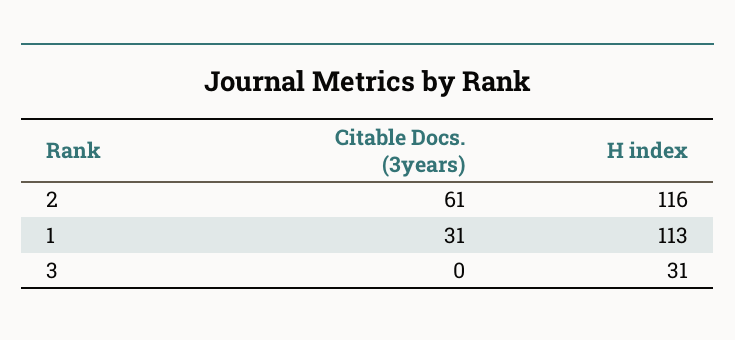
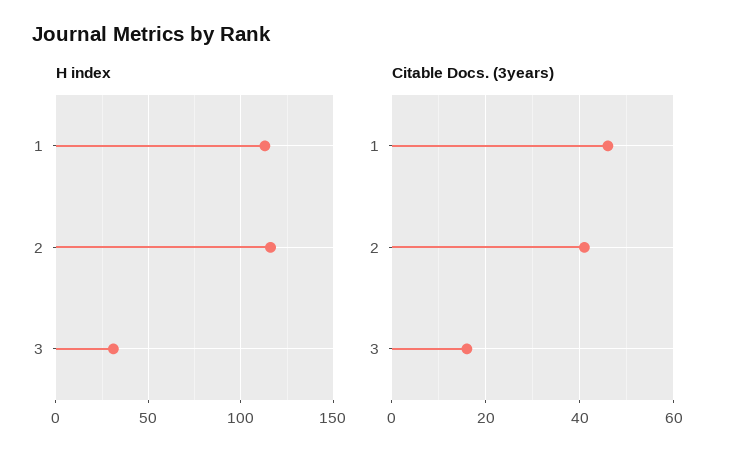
Citable Docs. (3years), 2: 61 -> 40
Citable Docs. (3years), 1: 31 -> 45
Citable Docs. (3years), 3: 0 -> 15

